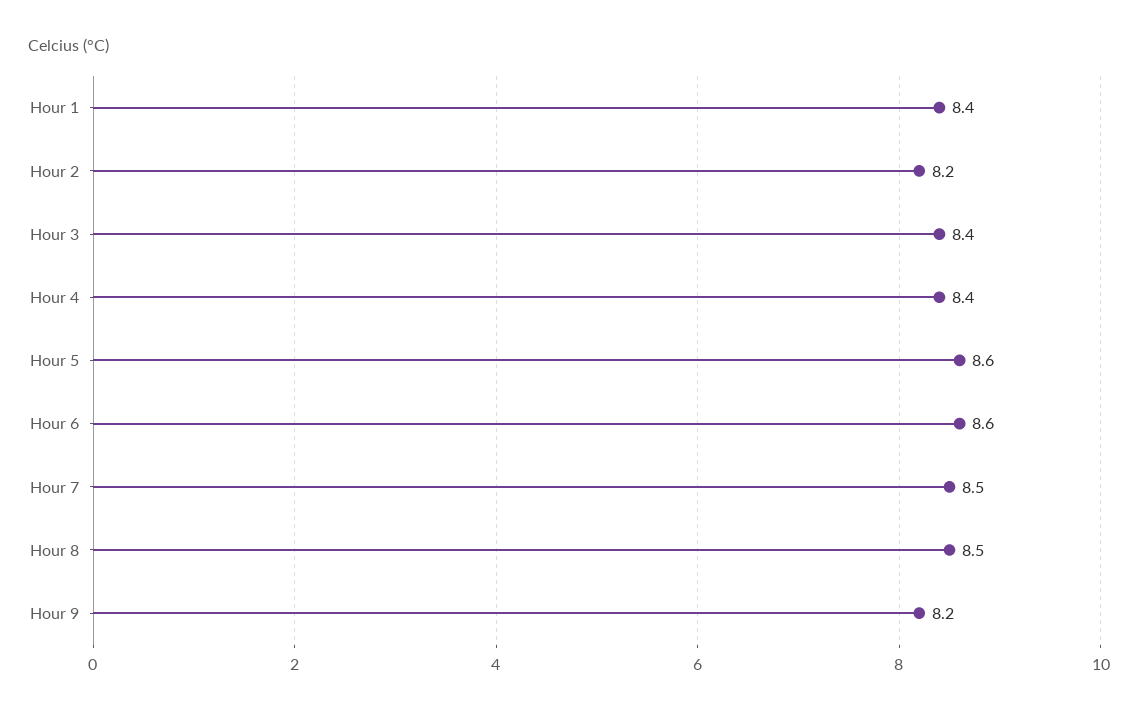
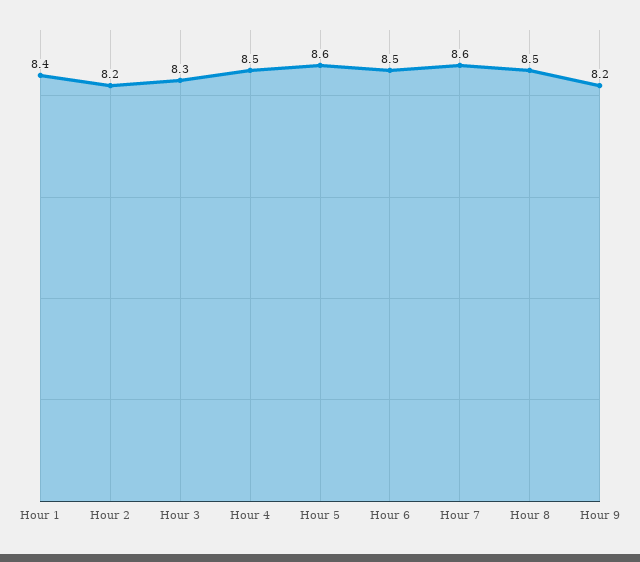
Hour 3: 8.4 -> 8.3
Hour 4: 8.4 -> 8.5
Hour 6: 8.6 -> 8.5
Hour 7: 8.5 -> 8.6

